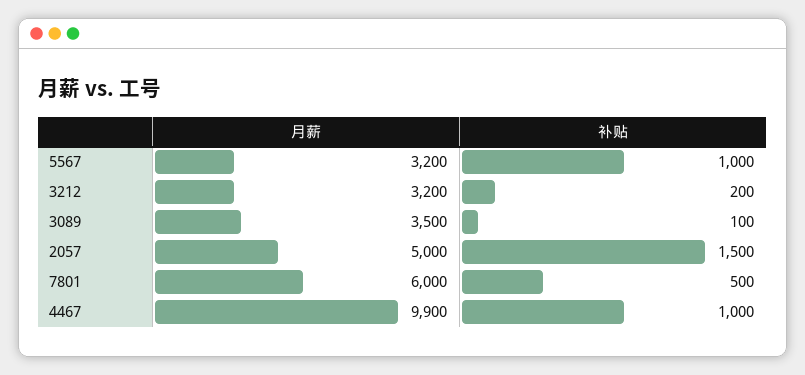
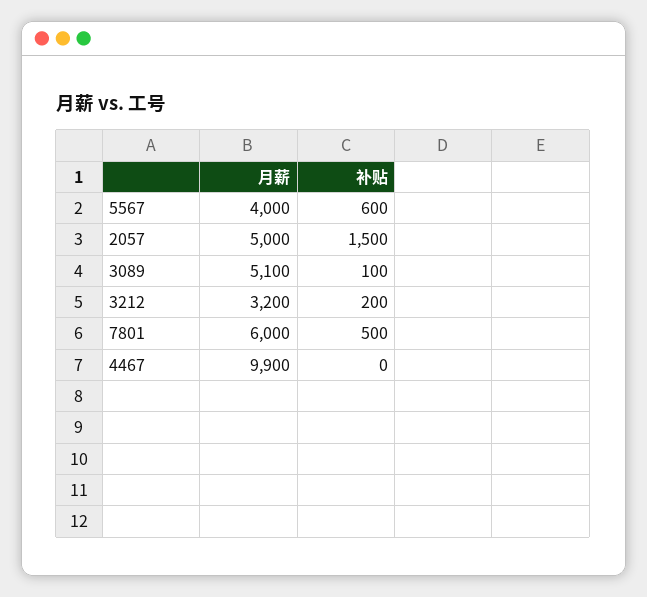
月薪, 5567: 3200 -> 4000
补贴, 5567: 1000 -> 600
月薪, 3089: 3500 -> 5100
补贴, 4467: 1000 -> 0

